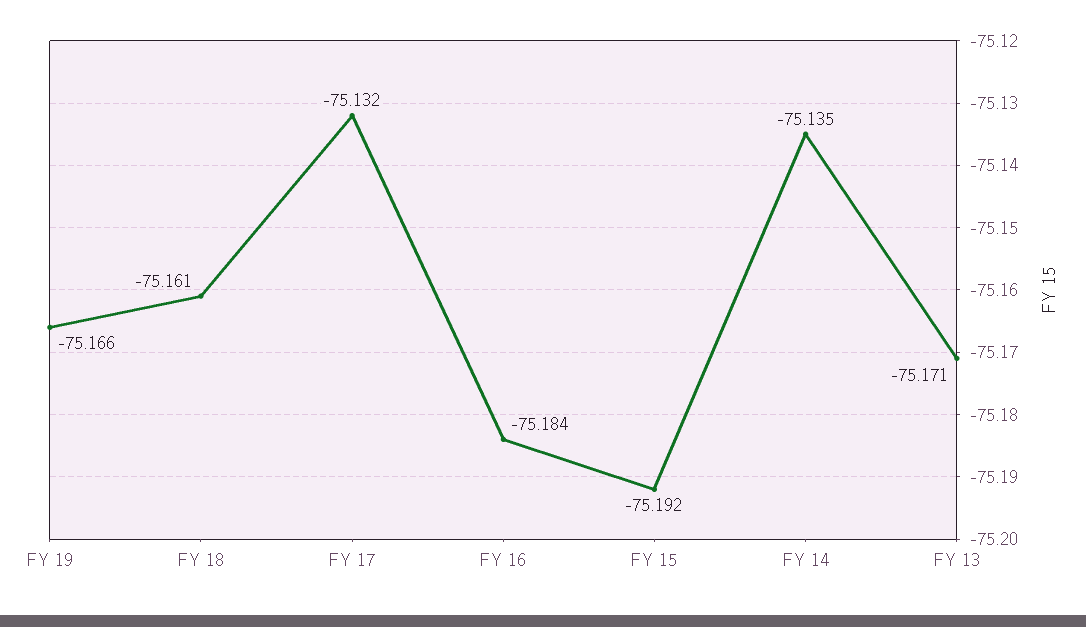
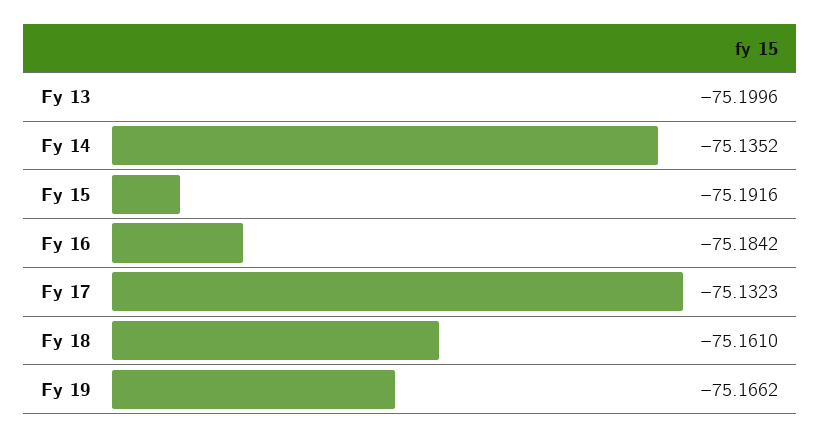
FY 13: -75.171 -> -75.1996

